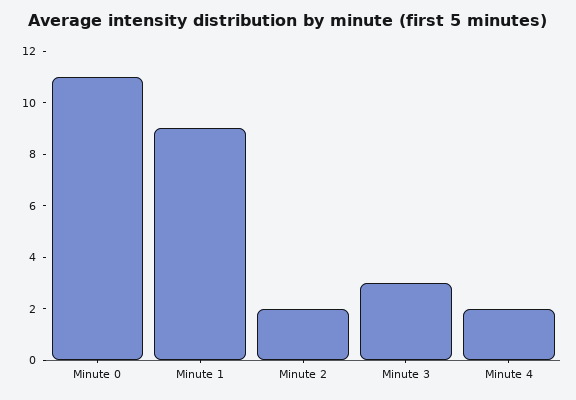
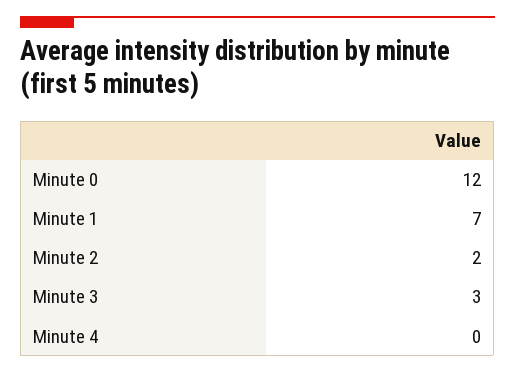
Minute 0: 11 -> 12
Minute 1: 9 -> 7
Minute 4: 2 -> 0

